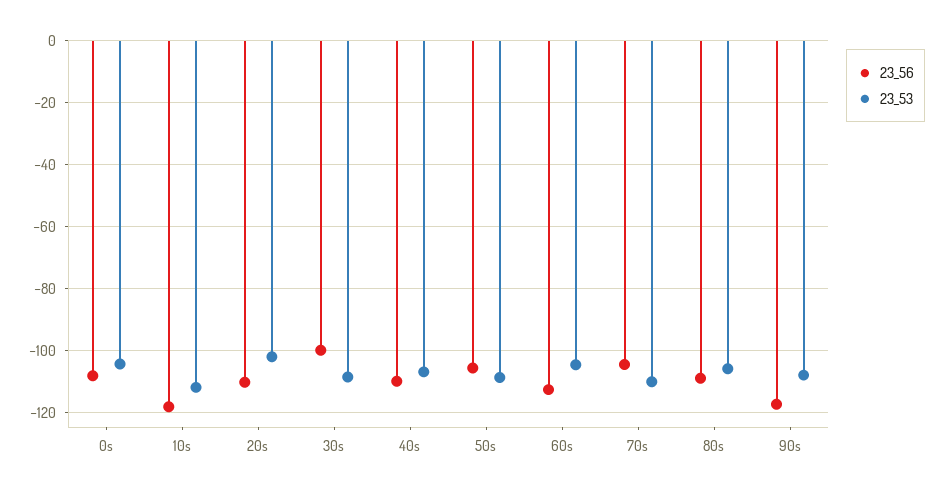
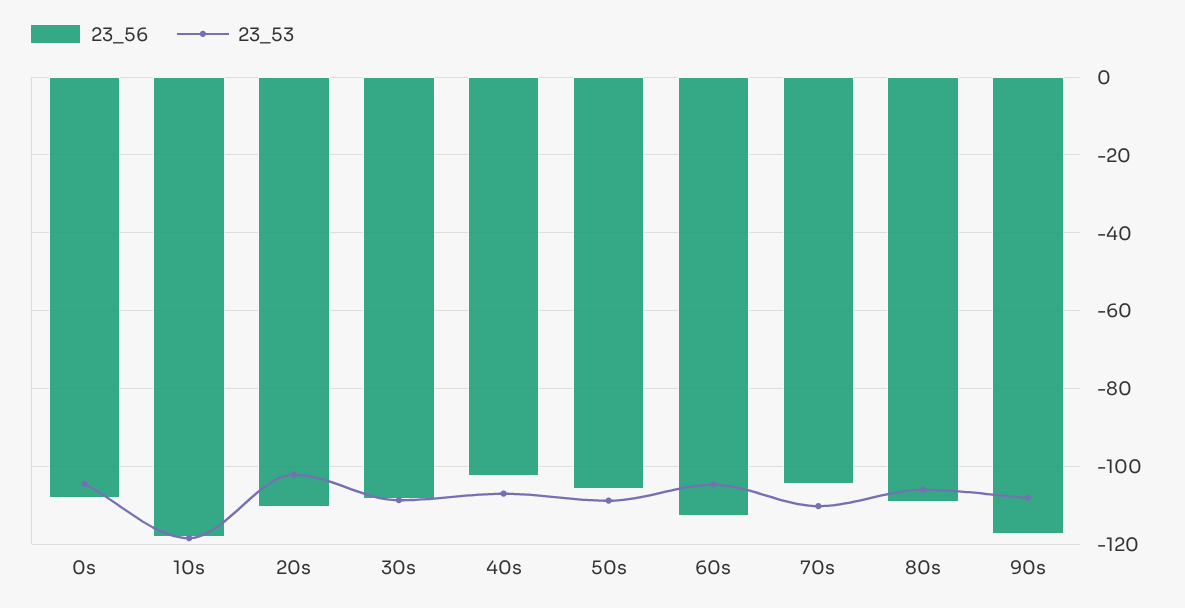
23_53, 10s: -112 -> -118
23_56, 30s: -100 -> -108
23_56, 40s: -110 -> -102

